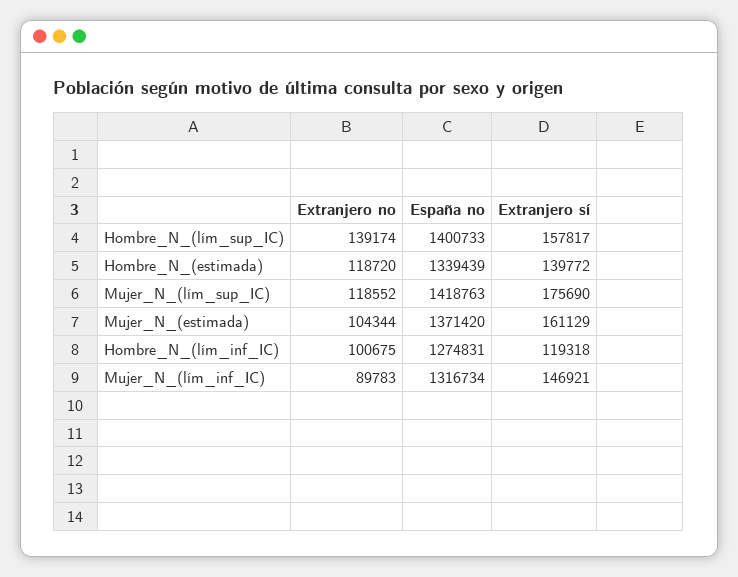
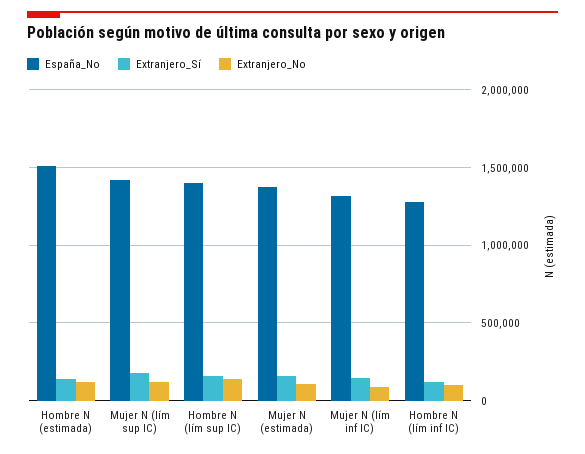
España no, Hombre_N_(estimada): 1339439 -> 1500000

